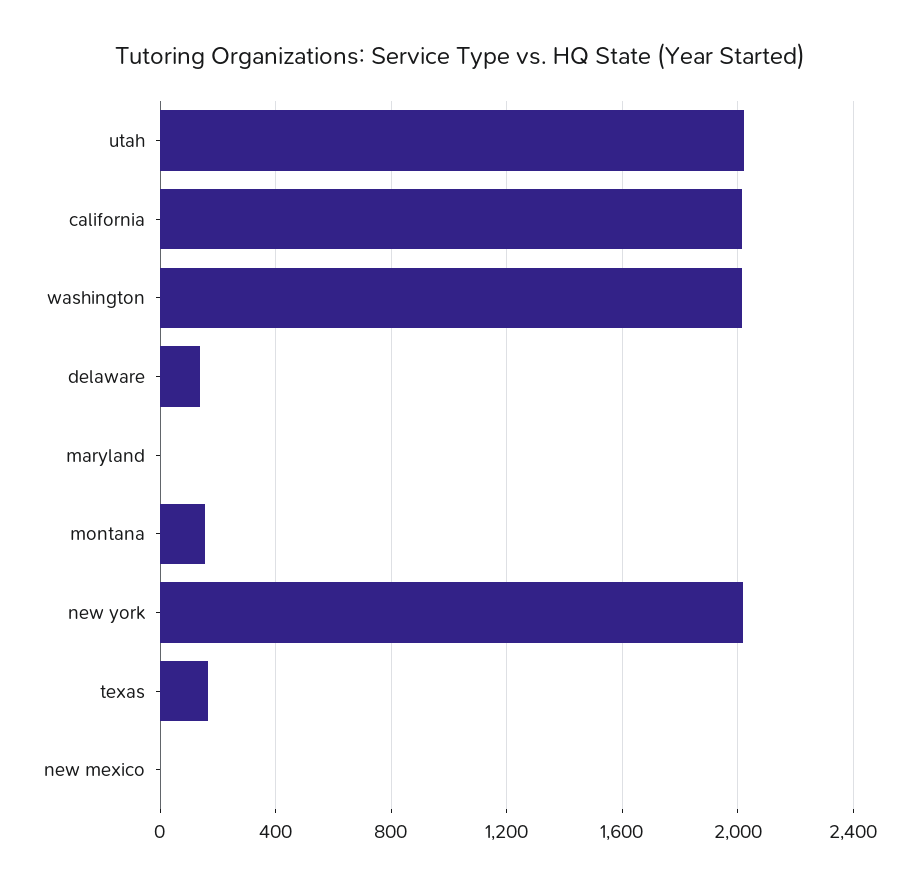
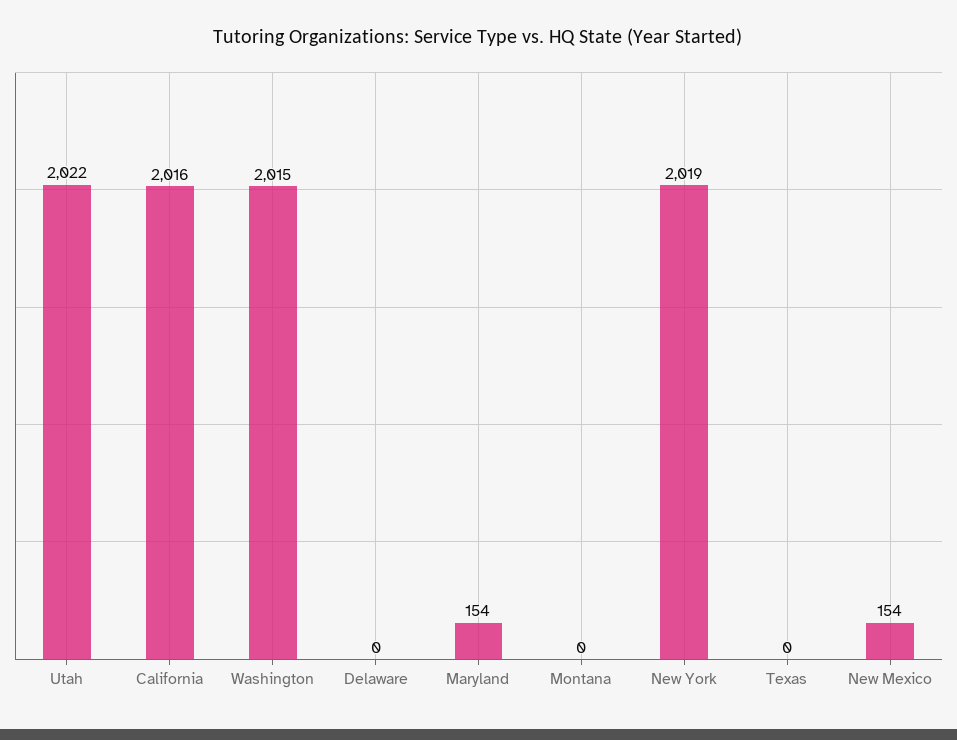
delaware: 150 -> 0
maryland: 0 -> 154
montana: 150 -> 0
texas: 150 -> 0
new mexico: 0 -> 154

